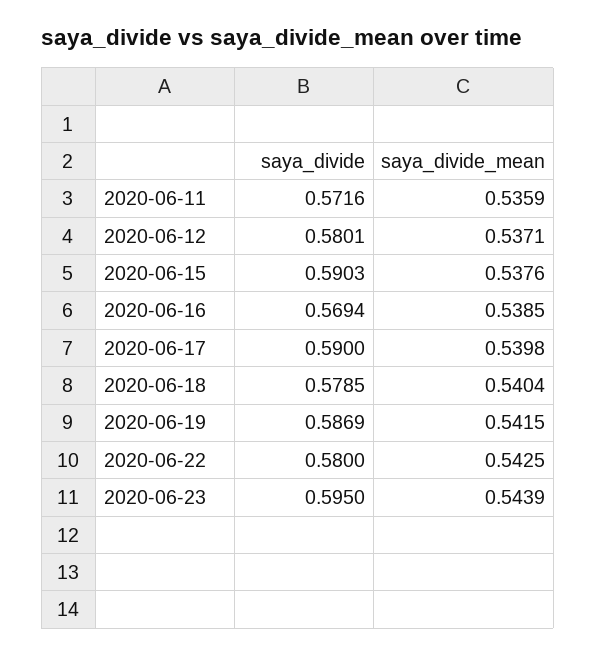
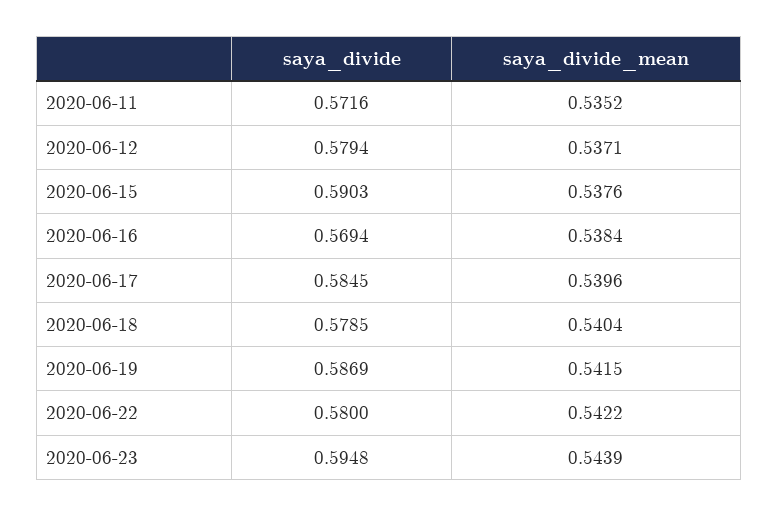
saya_divide_mean, 2020-06-11: 0.5359 -> 0.5352
saya_divide, 2020-06-12: 0.5801 -> 0.5794
saya_divide_mean, 2020-06-16: 0.5385 -> 0.5384
saya_divide, 2020-06-17: 0.59 -> 0.5845
saya_divide_mean, 2020-06-17: 0.5398 -> 0.5396
saya_divide_mean, 2020-06-22: 0.5425 -> 0.5422
saya_divide, 2020-06-23: 0.595 -> 0.5948

